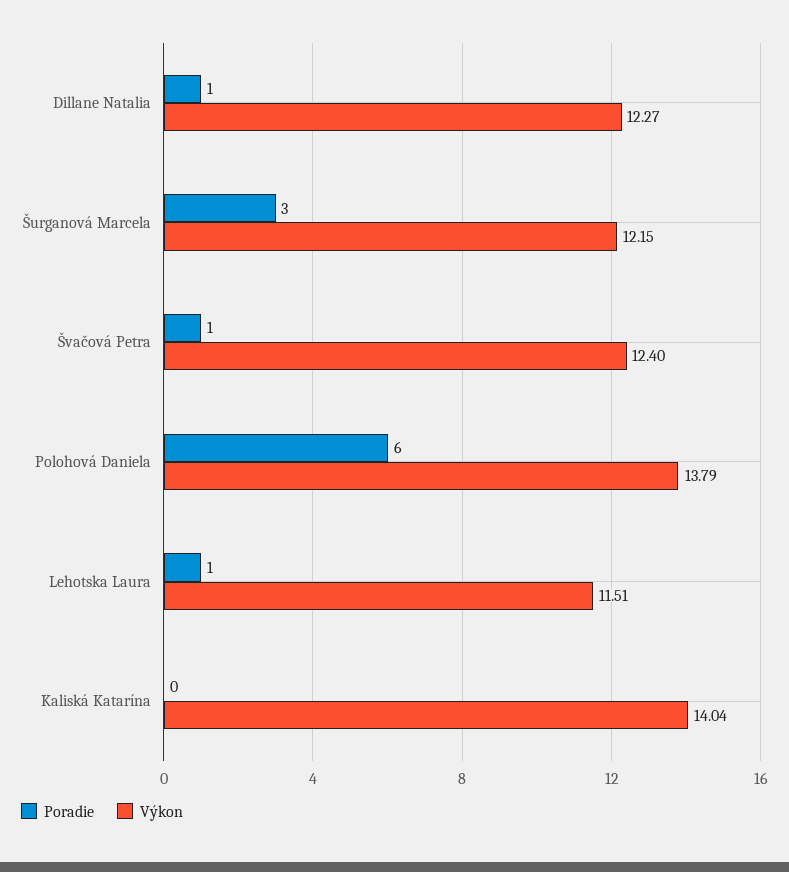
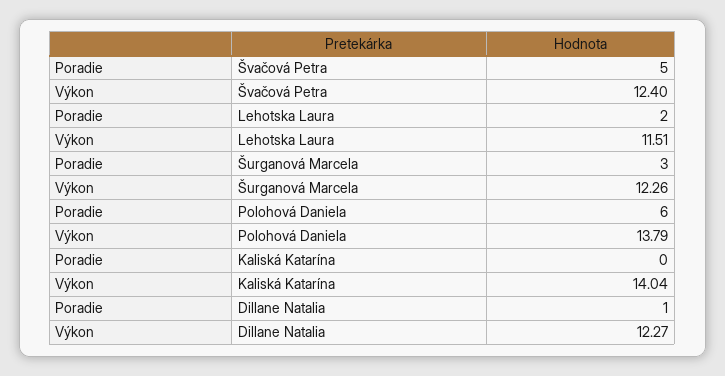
Výkon, Šurganová Marcela: 12.15 -> 12.26
Poradie, Švačová Petra: 1 -> 5
Poradie, Lehotska Laura: 1 -> 2

